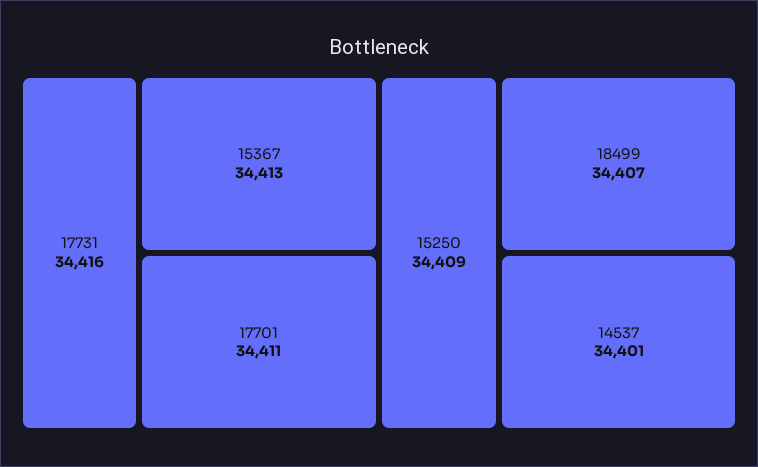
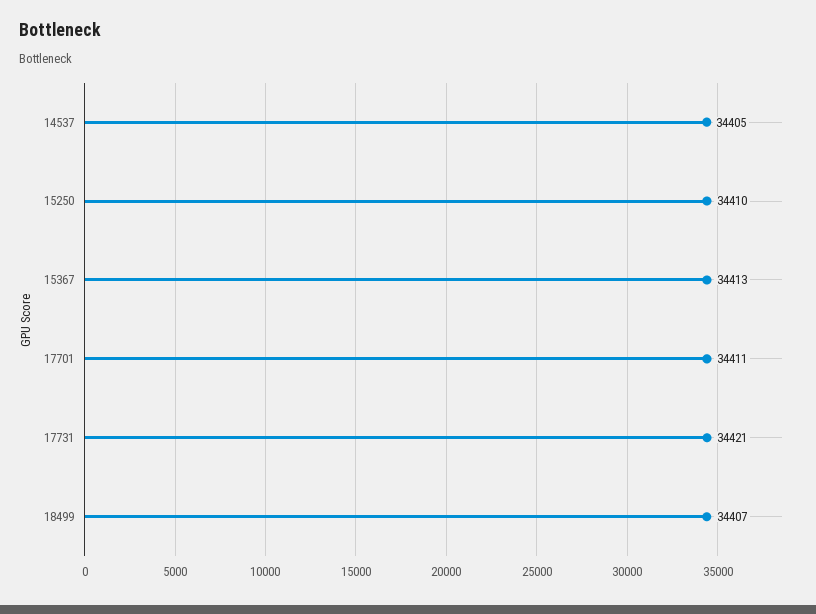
17731: 34416 -> 34421
15250: 34409 -> 34410
14537: 34401 -> 34405

